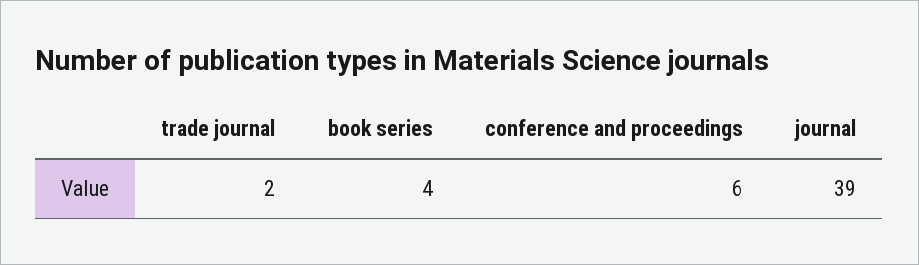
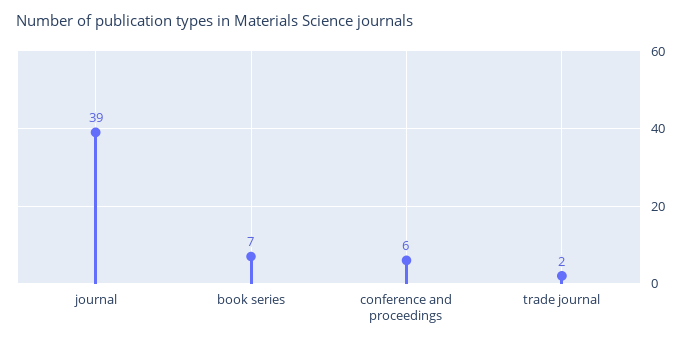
book series: 4 -> 7

